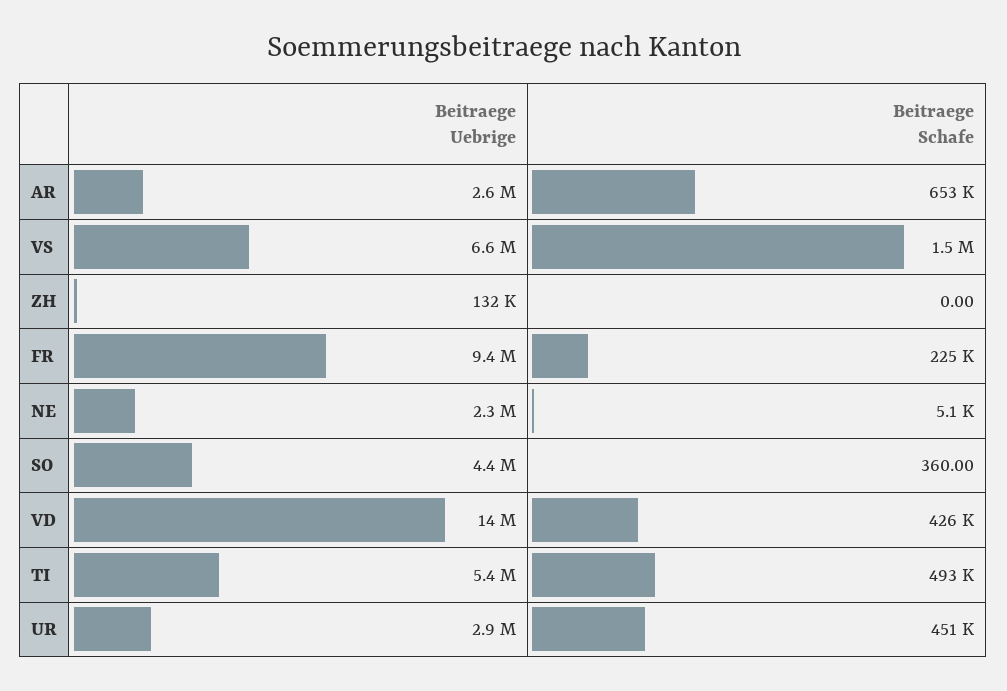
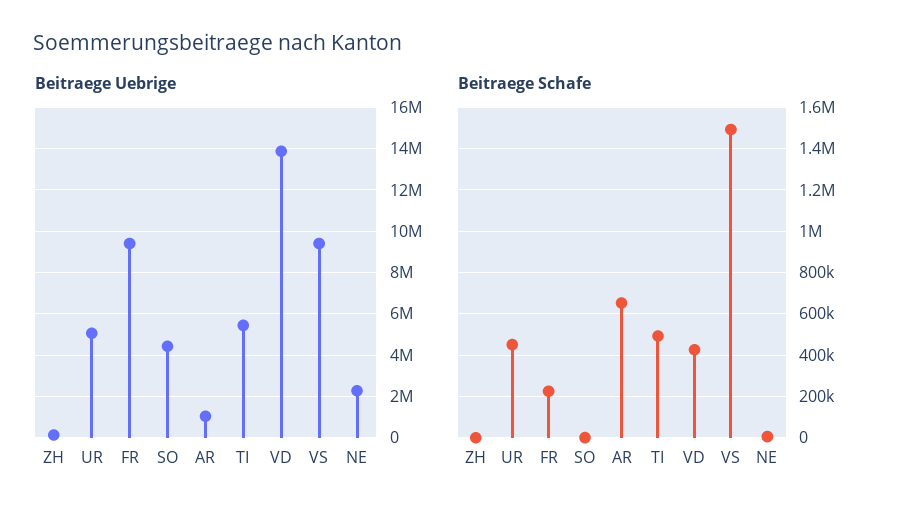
Beitraege Uebrige, AR: 2600000 -> 1000000
Beitraege Uebrige, VS: 6600000 -> 9500000
Beitraege Uebrige, UR: 2900000 -> 5000000

